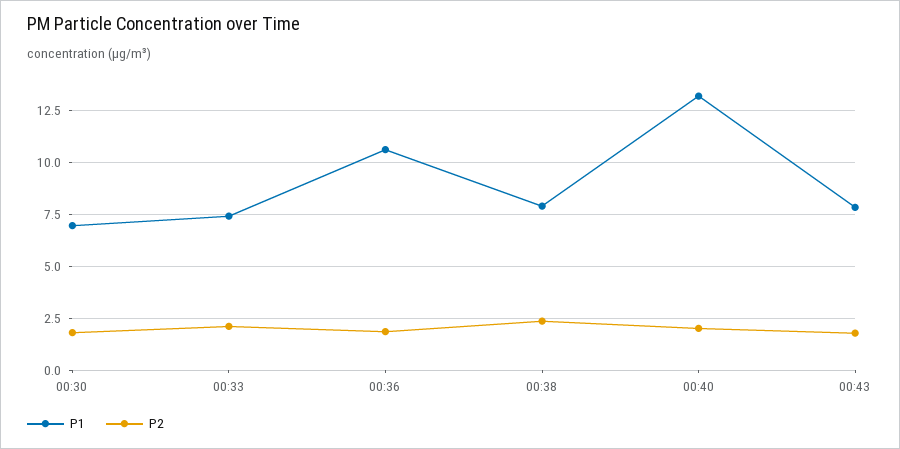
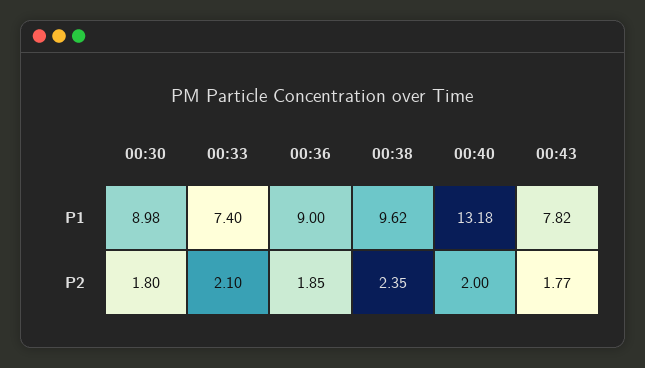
P1, 00:30: 7 -> 8.98
P1, 00:36: 10.5 -> 9
P1, 00:38: 8 -> 9.62

